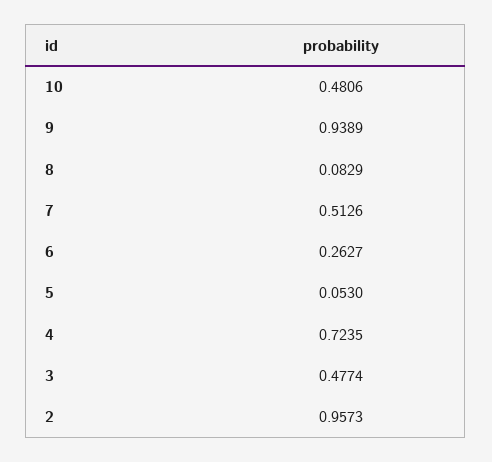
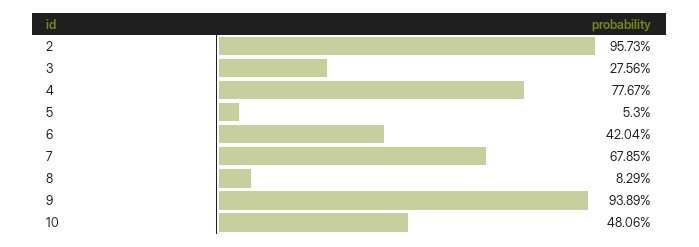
7: 0.5126 -> 0.6785
6: 0.2627 -> 0.4204
4: 0.7235 -> 0.7767
3: 0.4774 -> 0.2756

